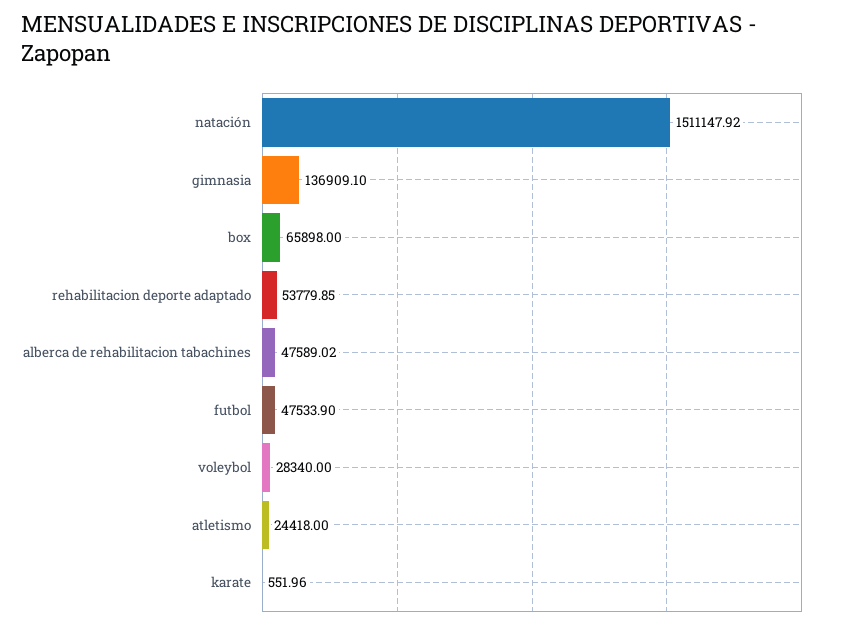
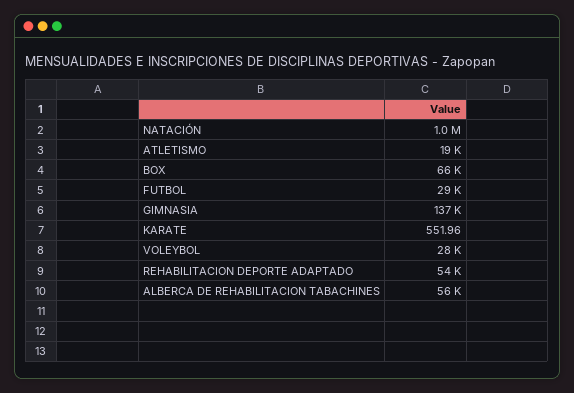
natación: 1511147.92 -> 1000000
alberca de rehabilitacion tabachines: 47589.02 -> 56000
futbol: 47533.9 -> 29000
atletismo: 24418 -> 19000

